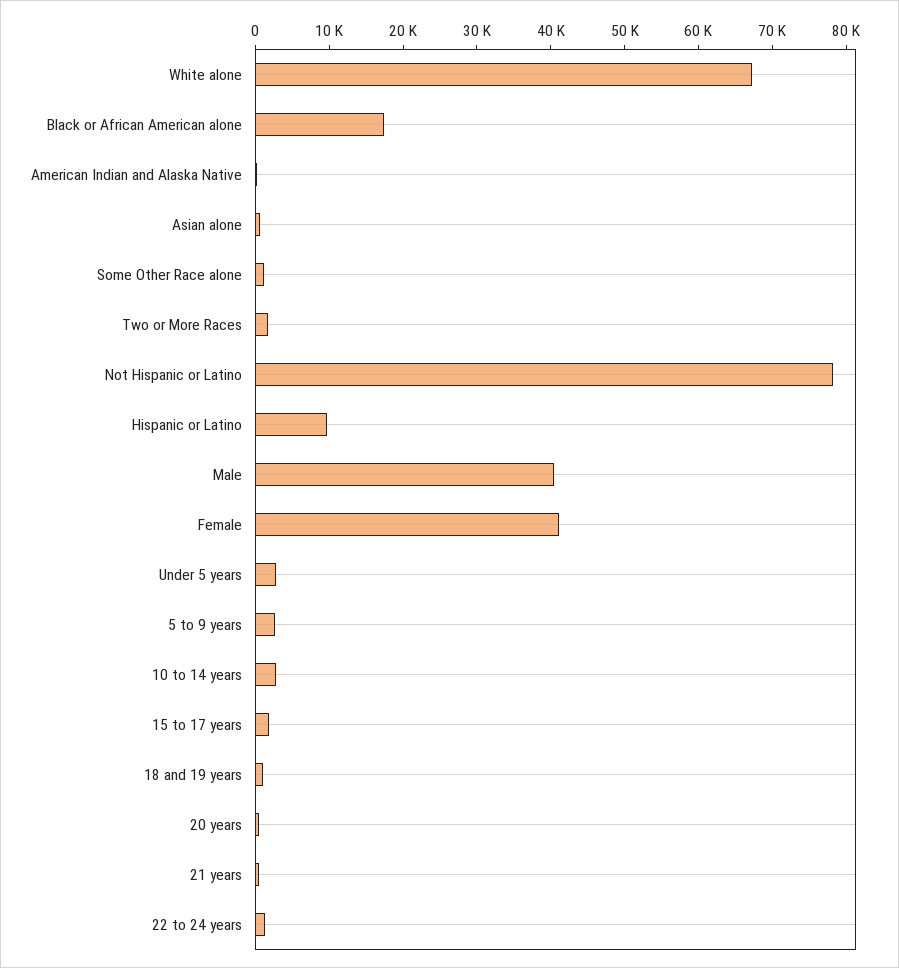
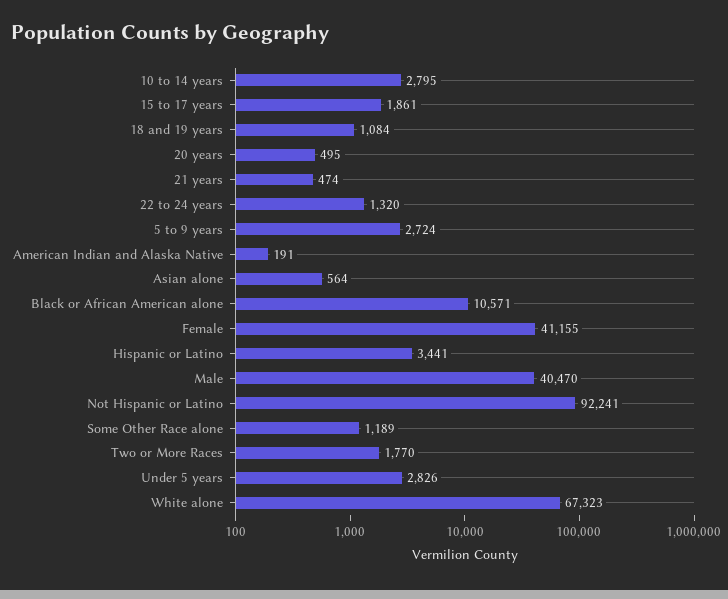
Black or African American alone: 18000 -> 10571
Not Hispanic or Latino: 78000 -> 92241
Hispanic or Latino: 10000 -> 3441

